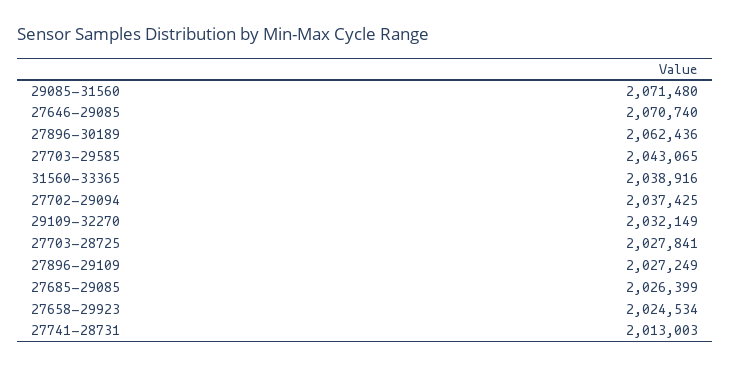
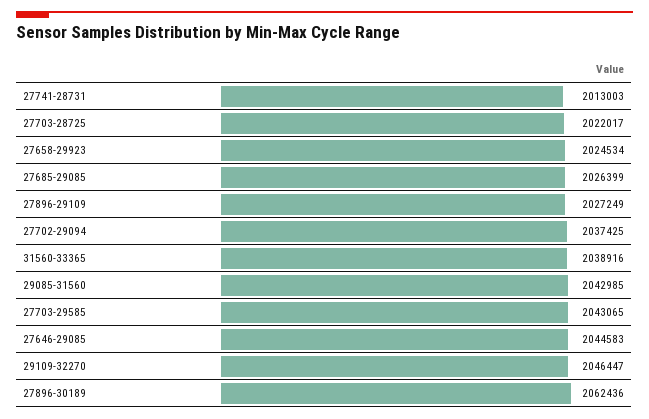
29085-31560: 2071480 -> 2042985
27646-29085: 2070740 -> 2044583
29109-32270: 2032149 -> 2046447
27703-28725: 2027841 -> 2022017

